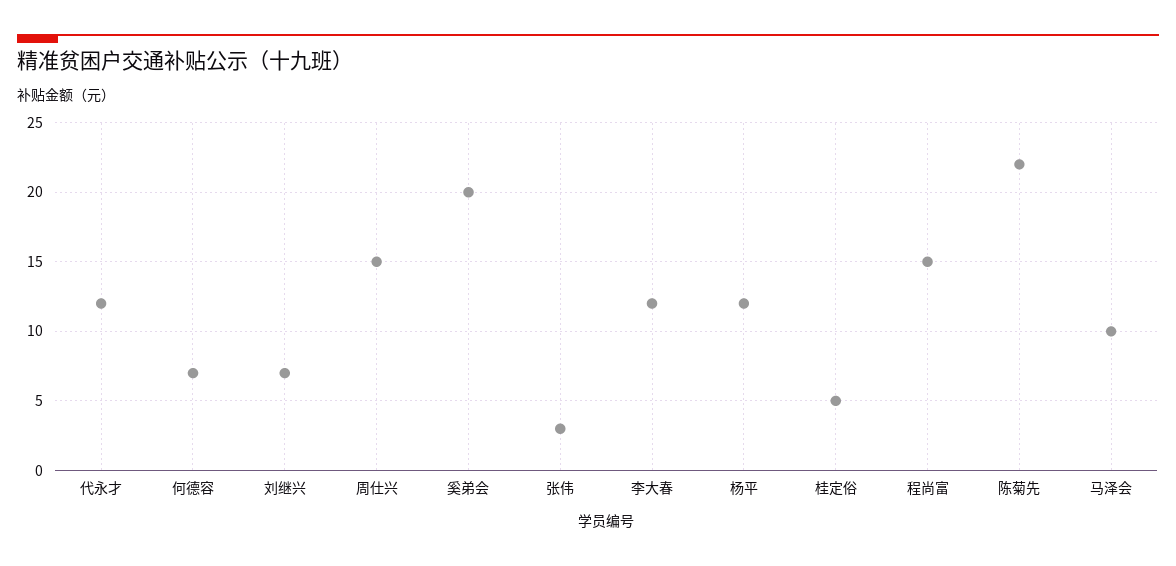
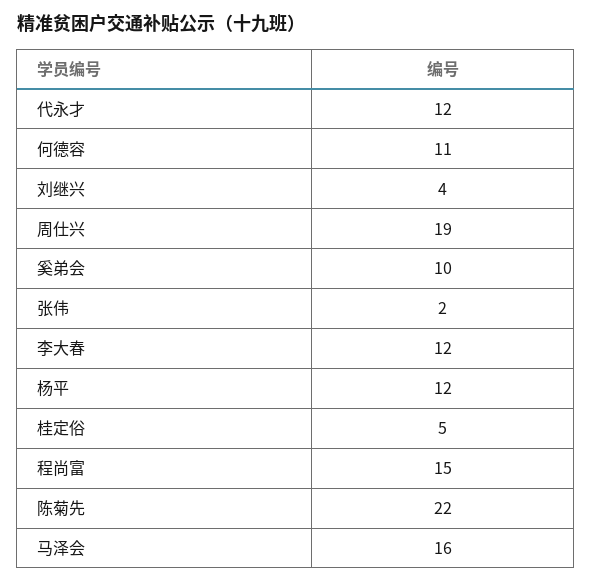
何德容: 7 -> 11
刘继兴: 7 -> 4
周仕兴: 15 -> 19
奚弟会: 20 -> 10
张伟: 3 -> 2
马泽会: 10 -> 16

